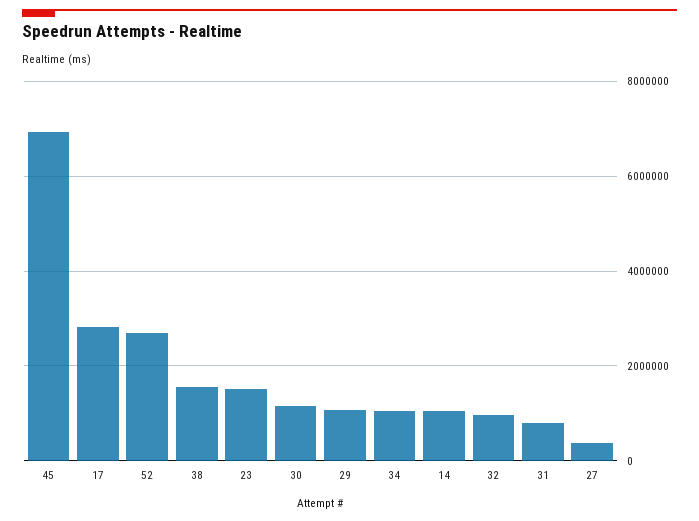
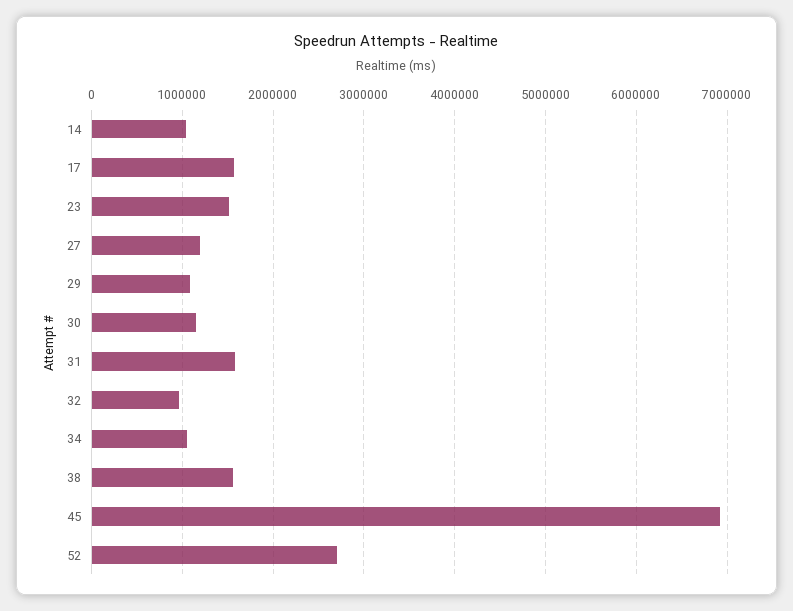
17: 2800000 -> 1600000
31: 800000 -> 1600000
27: 400000 -> 1200000

